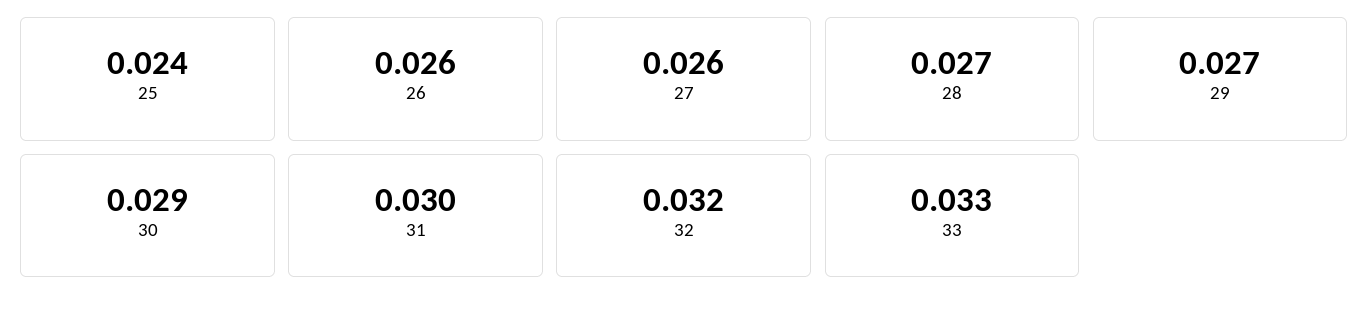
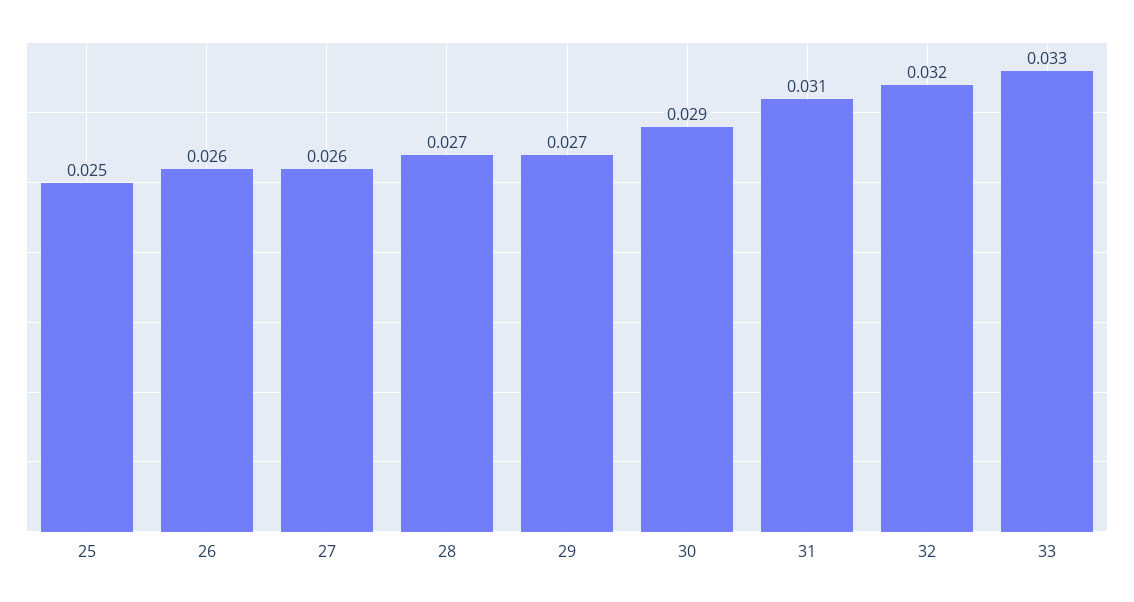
25: 0.024 -> 0.025
31: 0.03 -> 0.031

